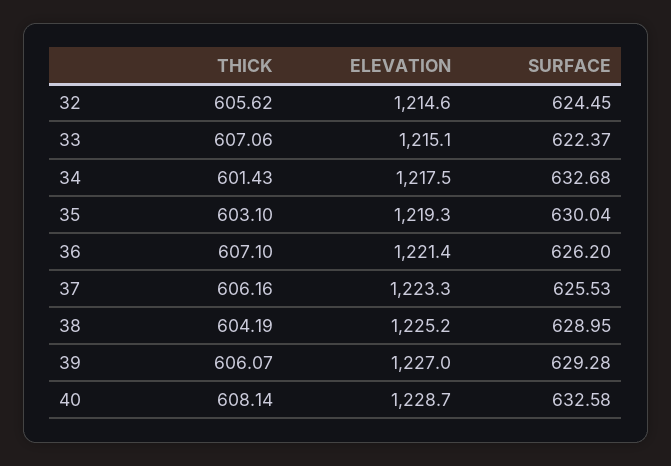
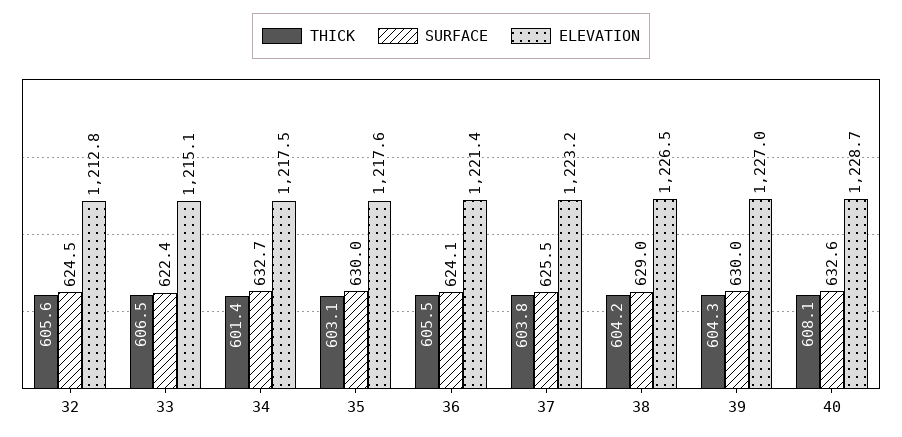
ELEVATION, 32: 1214.6 -> 1212.8
THICK, 33: 607.06 -> 606.5
ELEVATION, 35: 1219.3 -> 1217.6
THICK, 36: 607.1 -> 605.5
SURFACE, 36: 626.2 -> 624.1
THICK, 37: 606.16 -> 603.8
ELEVATION, 37: 1223.3 -> 1223.2
ELEVATION, 38: 1225.2 -> 1226.5
THICK, 39: 606.07 -> 604.3
SURFACE, 39: 629.28 -> 630

